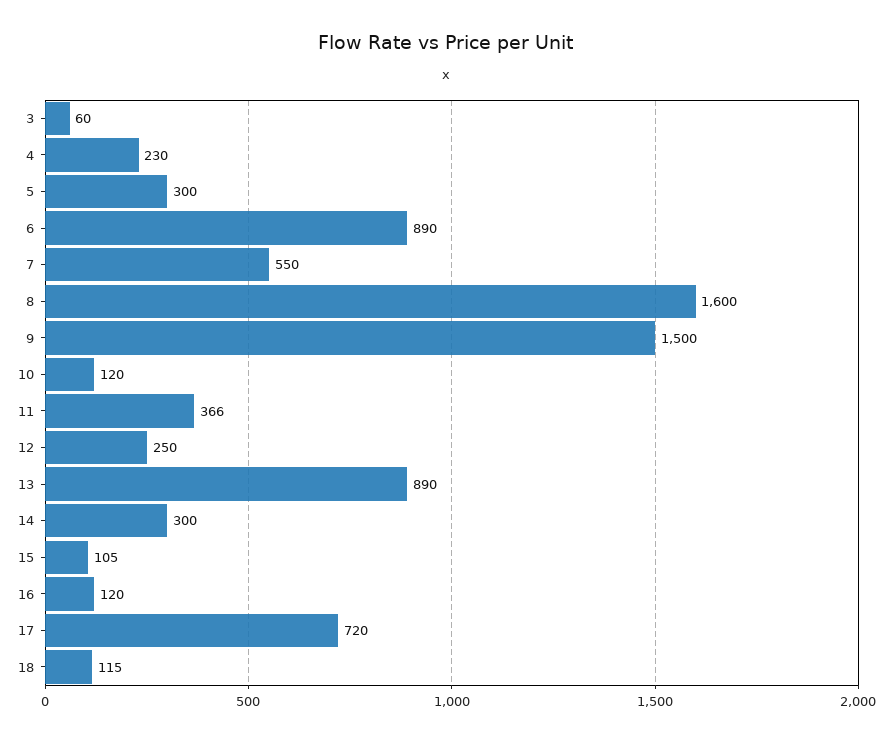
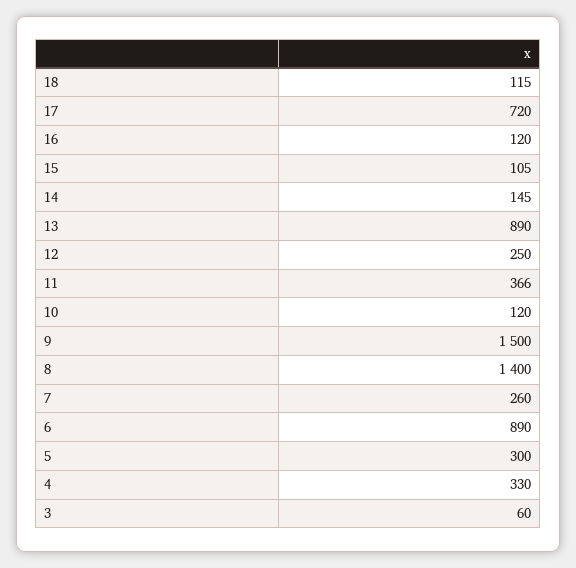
4: 230 -> 330
7: 550 -> 260
8: 1600 -> 1400
14: 300 -> 145

